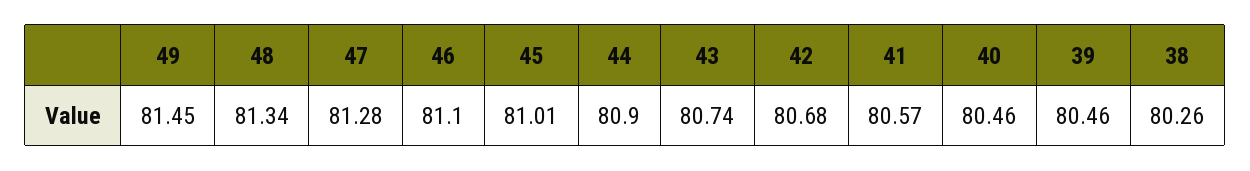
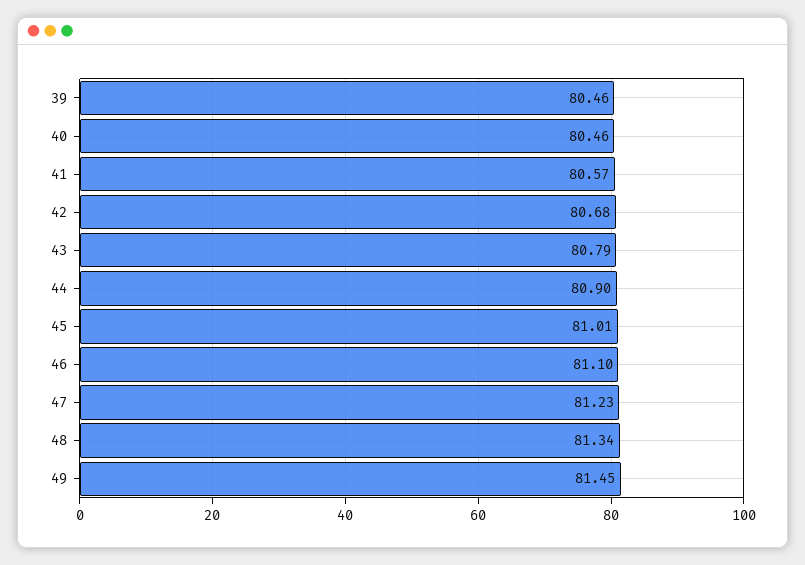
47: 81.28 -> 81.23
43: 80.74 -> 80.79
38: 80.26 -> none

